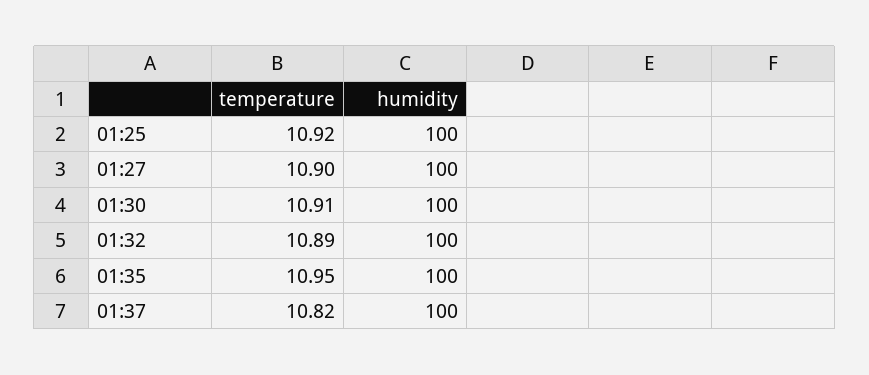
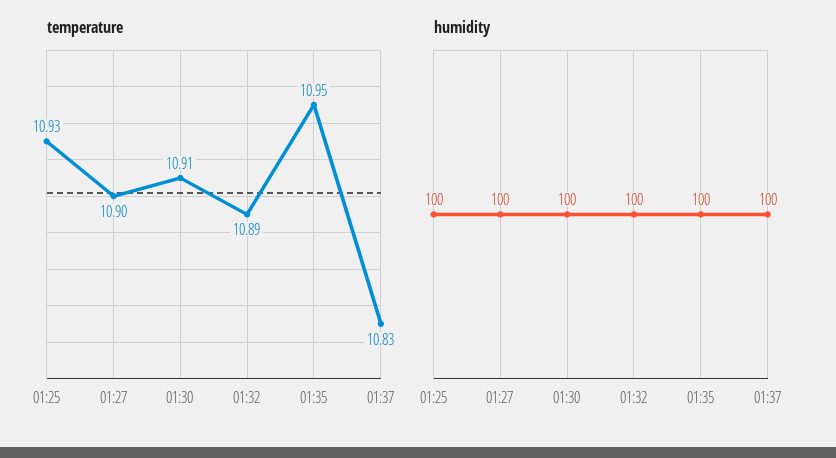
temperature, 01:25: 10.92 -> 10.93
temperature, 01:37: 10.82 -> 10.83

